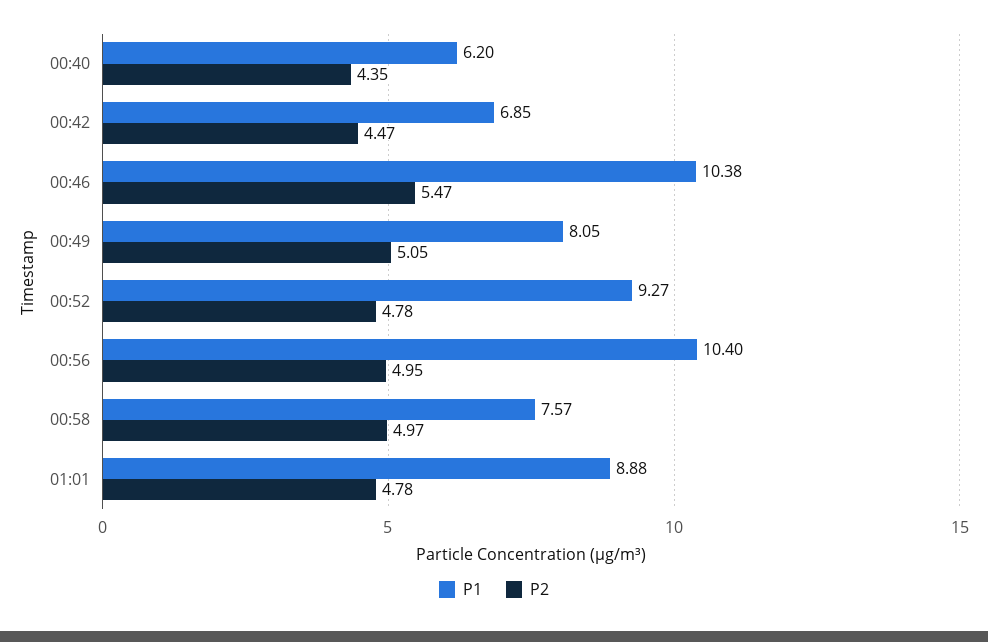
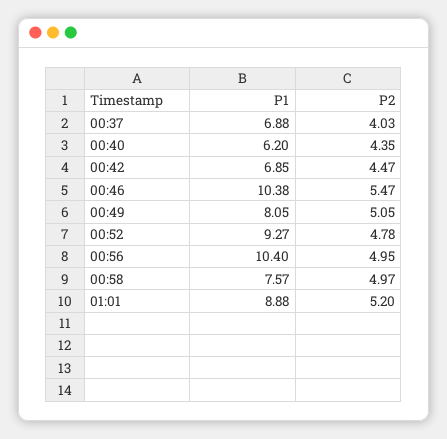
P2, 01:01: 4.78 -> 5.2
P1, 00:37: none -> 6.88
P2, 00:37: none -> 4.03

